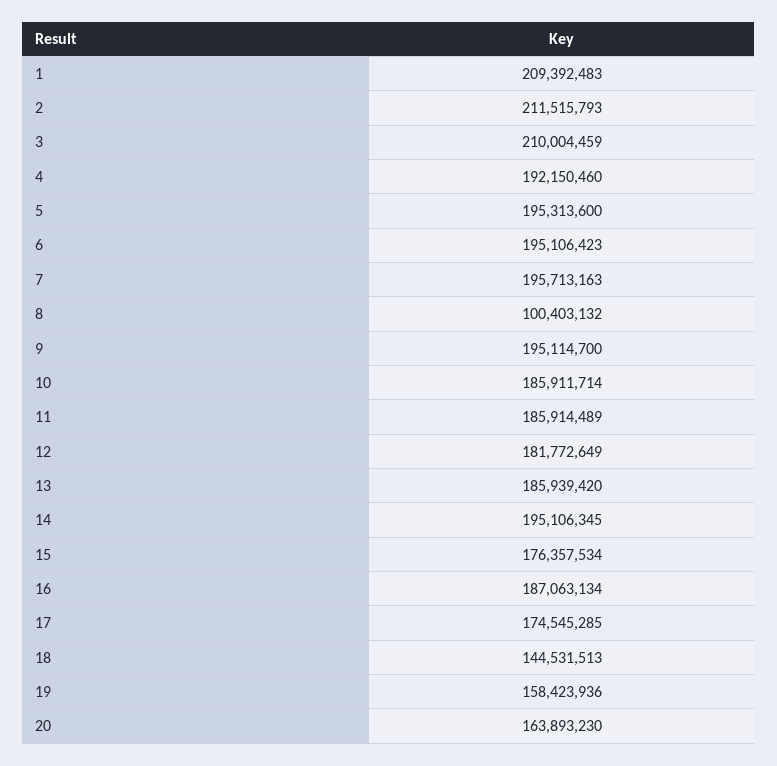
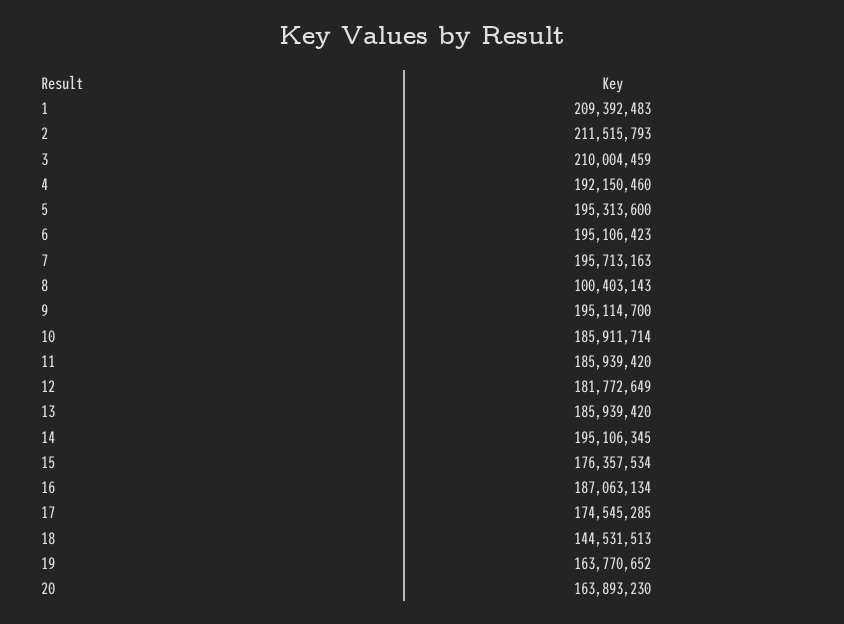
8: 100403132 -> 100403143
11: 185914489 -> 185939420
19: 158423936 -> 163770652

